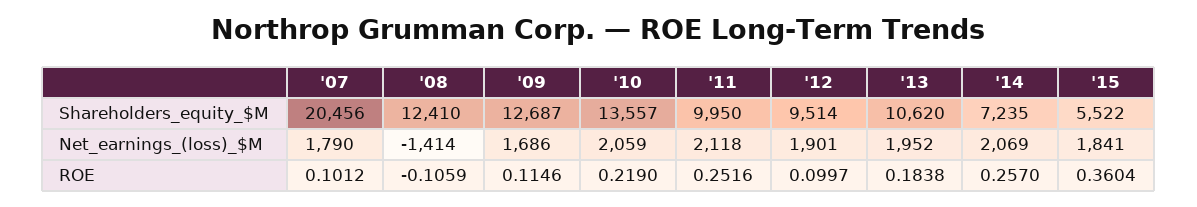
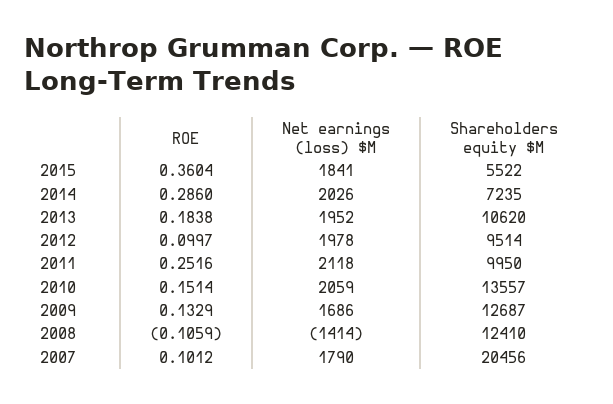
'12, Net_earnings_(loss)_$M: 1901 -> 1978
'14, Net_earnings_(loss)_$M: 2069 -> 2026
'09, ROE: 0.1146 -> 0.1329
'10, ROE: 0.219 -> 0.1514
'14, ROE: 0.257 -> 0.286

